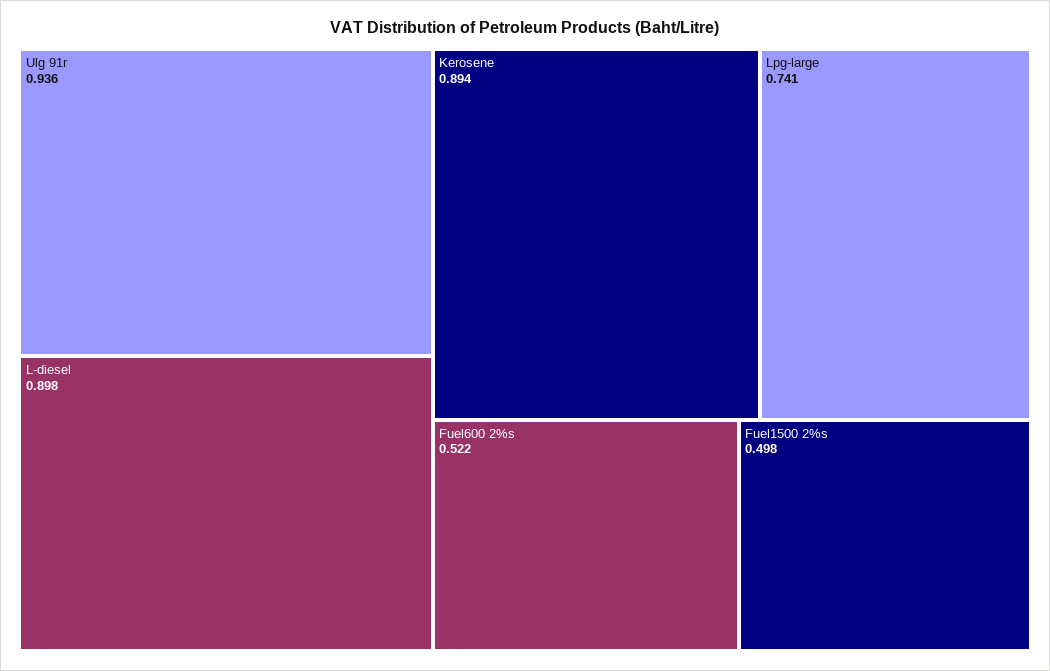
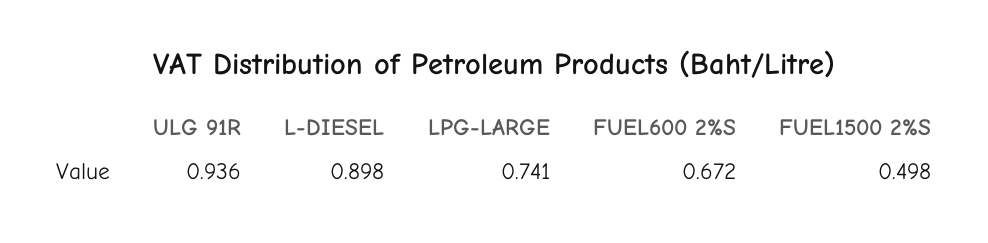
Kerosene: 0.894 -> none
Fuel600 2%s: 0.522 -> 0.672

